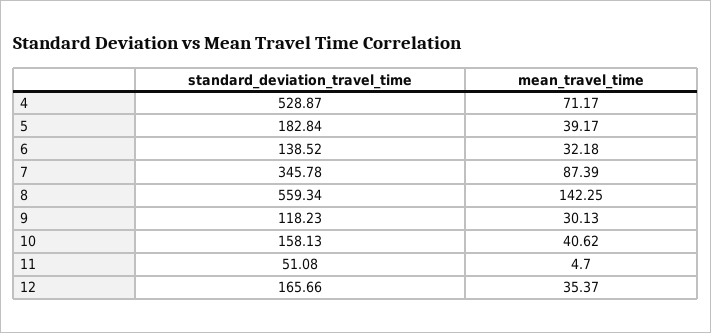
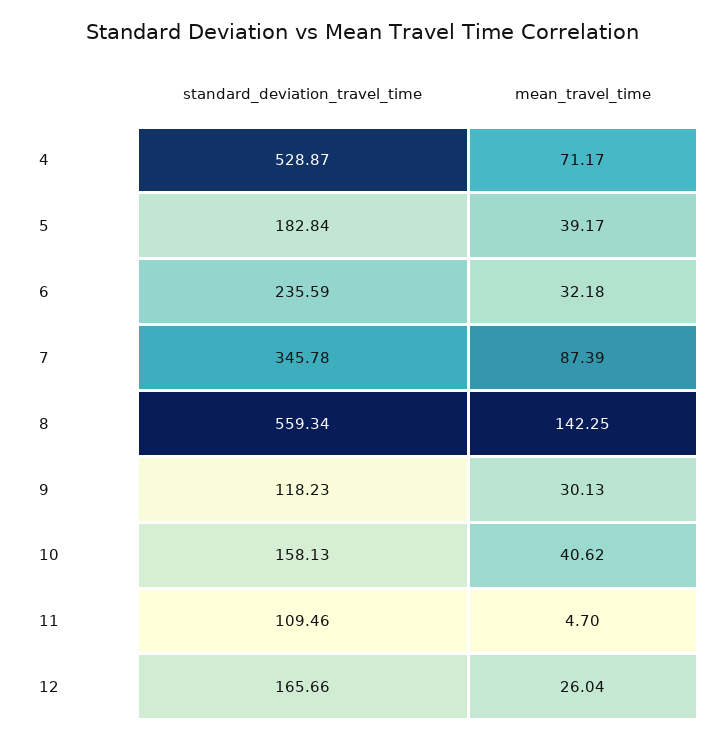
standard_deviation_travel_time, 6: 138.52 -> 235.59
standard_deviation_travel_time, 11: 51.08 -> 109.46
mean_travel_time, 12: 35.37 -> 26.04

